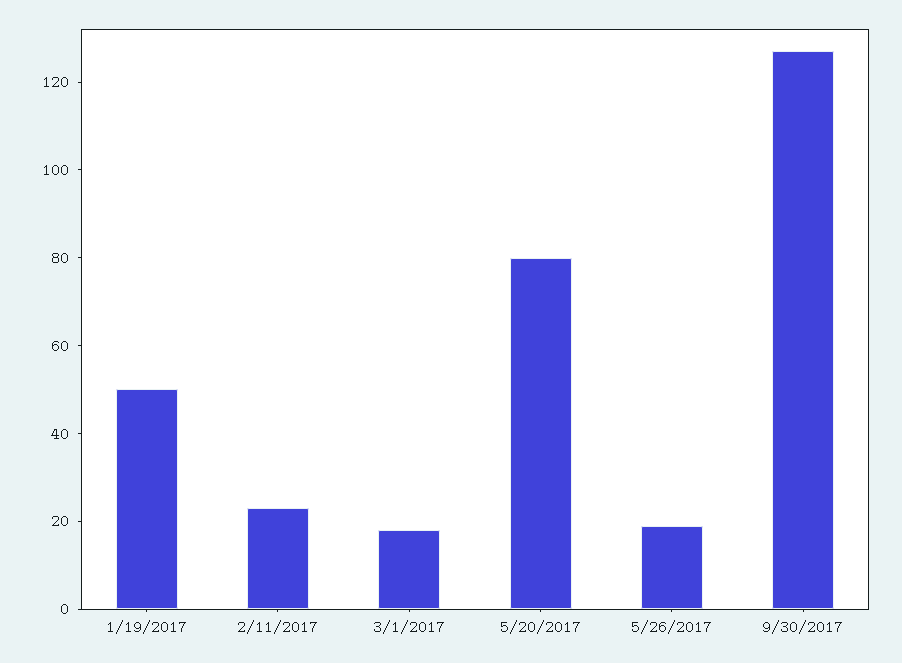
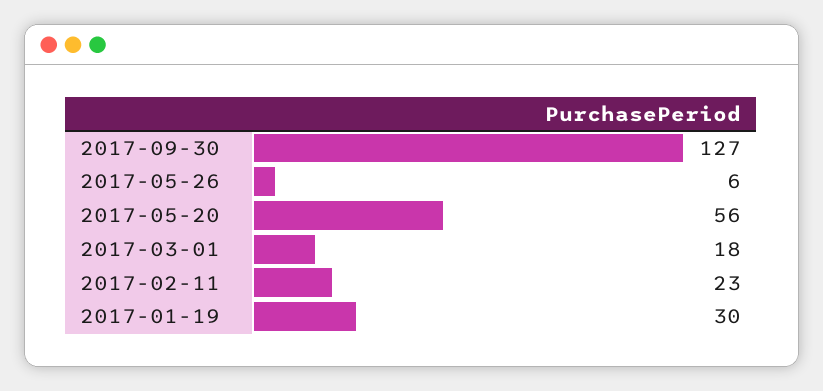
1/19/2017: 50 -> 30
5/20/2017: 80 -> 56
5/26/2017: 20 -> 6

